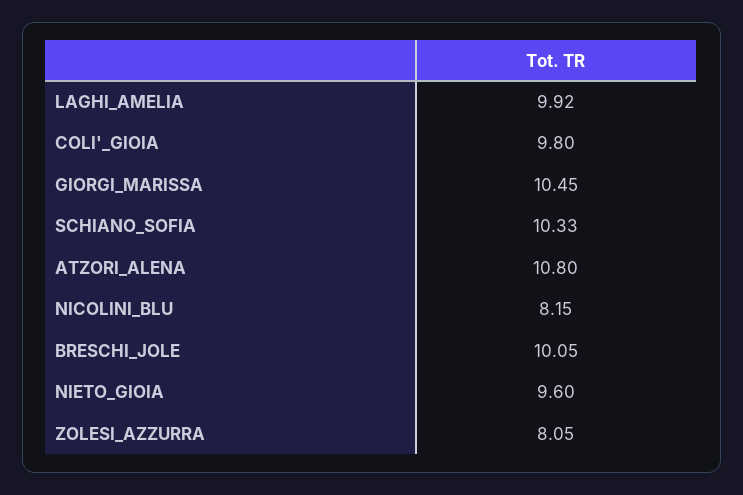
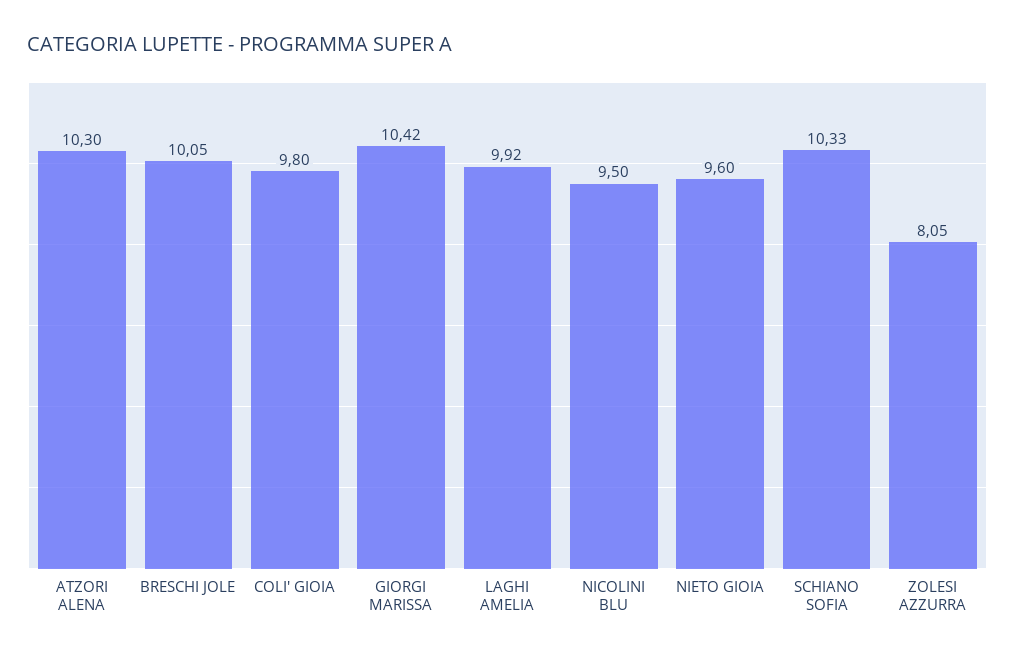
GIORGI_MARISSA: 10.45 -> 10.42
ATZORI_ALENA: 10.8 -> 10.3
NICOLINI_BLU: 8.15 -> 9.5

